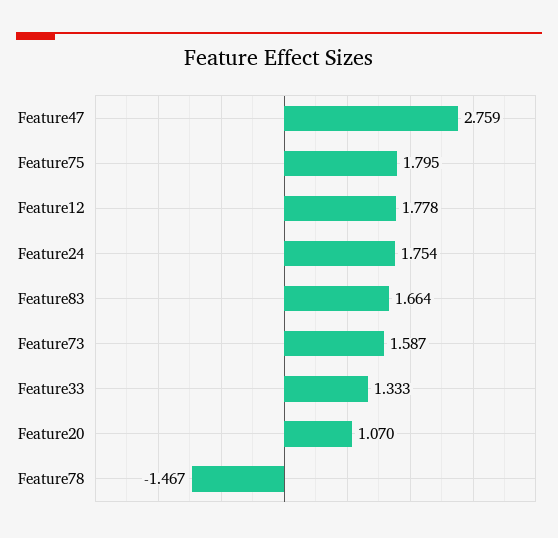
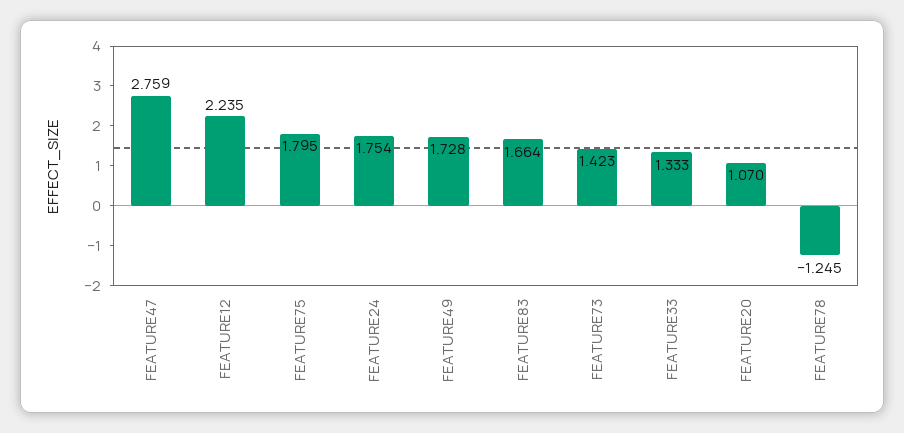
Feature12: 1.778 -> 2.235
Feature73: 1.587 -> 1.423
Feature78: -1.467 -> -1.245
FEATURE49: none -> 1.728

